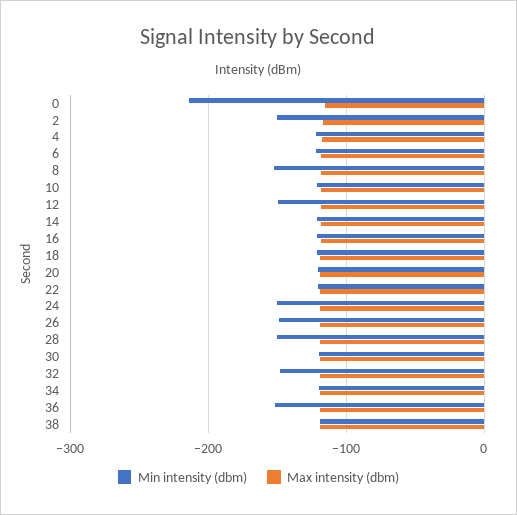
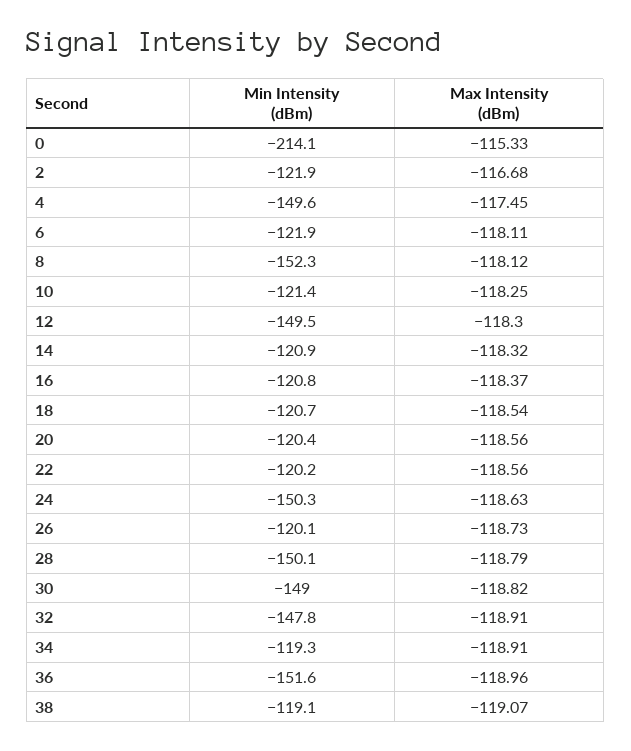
Min intensity (dbm), 2: -150 -> -121.9
Min intensity (dbm), 4: -120 -> -149.6
Min intensity (dbm), 26: -150 -> -120.1
Min intensity (dbm), 30: -120 -> -149

